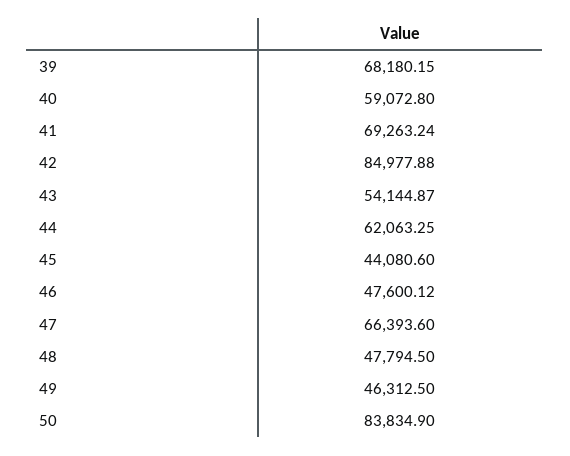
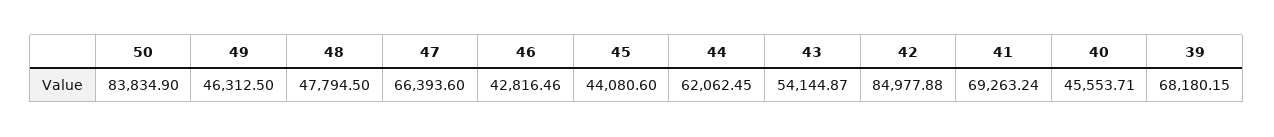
40: 59072.8 -> 45553.71
44: 62063.25 -> 62062.45
46: 47600.12 -> 42816.46

